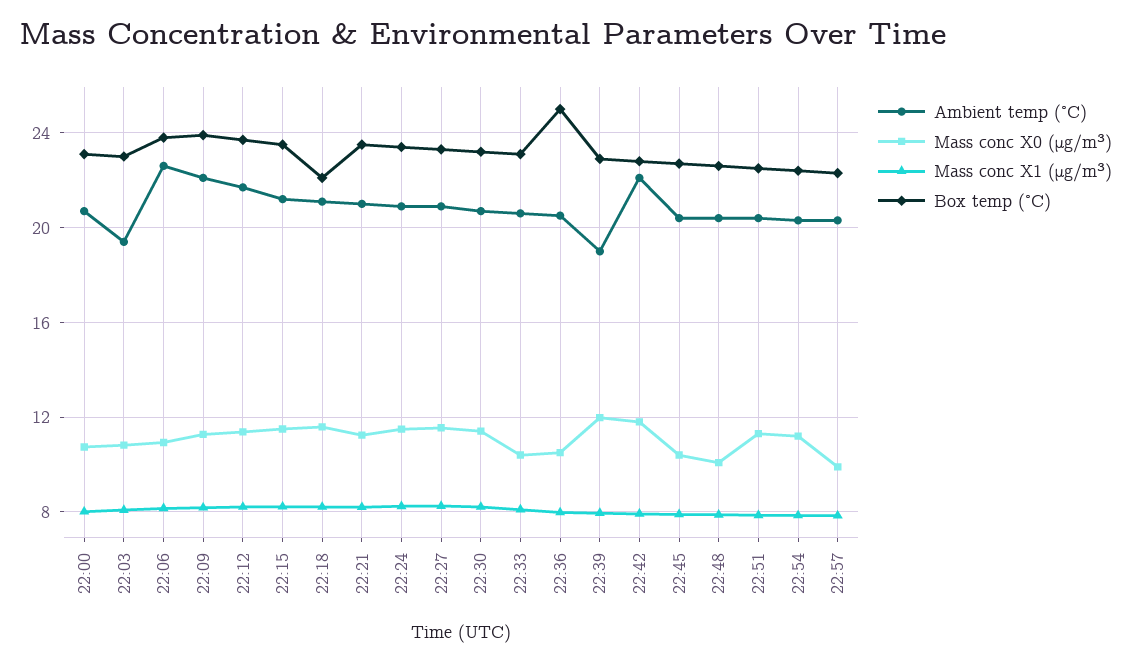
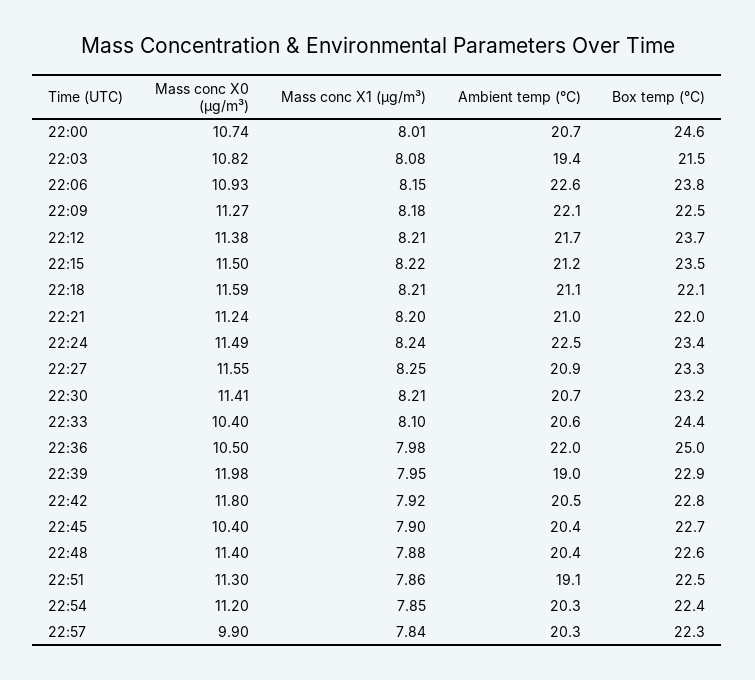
Box temp (°C), 22:00: 23 -> 24.6
Box temp (°C), 22:03: 23 -> 21.5
Box temp (°C), 22:09: 24 -> 22.5
Box temp (°C), 22:21: 23.5 -> 22
Ambient temp (°C), 22:24: 21 -> 22.5
Box temp (°C), 22:33: 23 -> 24.4
Ambient temp (°C), 22:36: 20.5 -> 22
Ambient temp (°C), 22:42: 22 -> 20.5
Mass conc X0 (μg/m³), 22:48: 10 -> 11.4
Ambient temp (°C), 22:51: 20.5 -> 19.1

